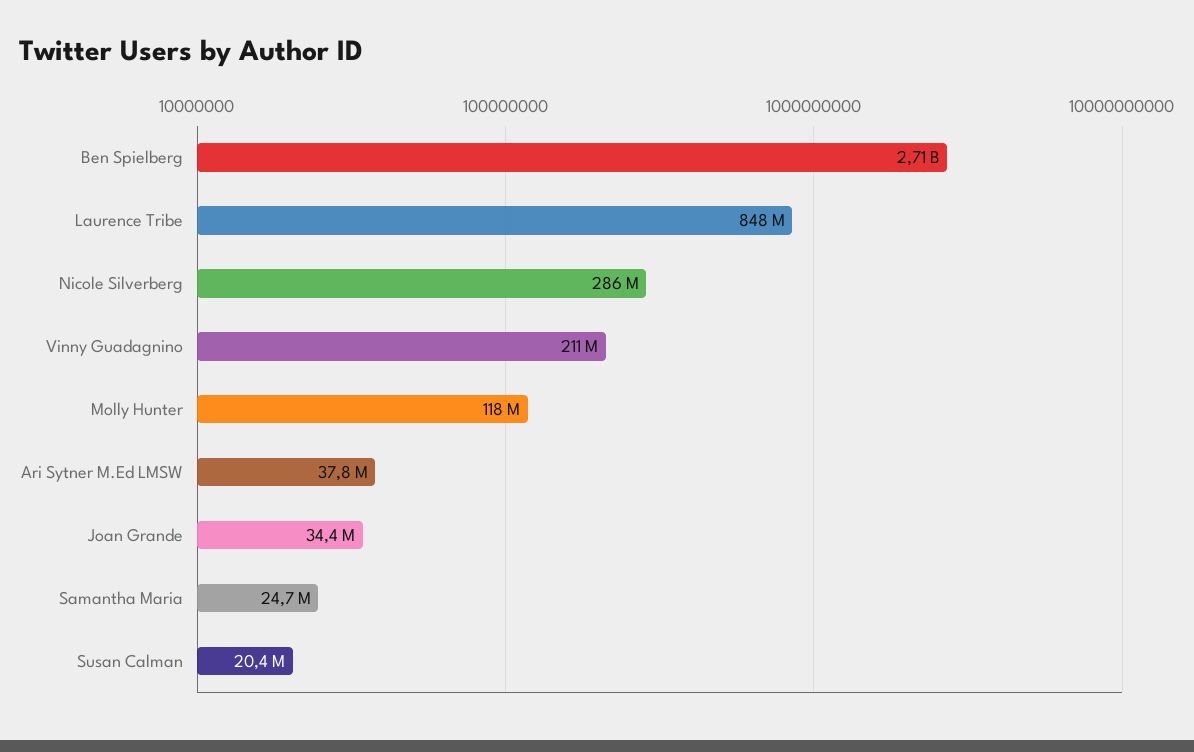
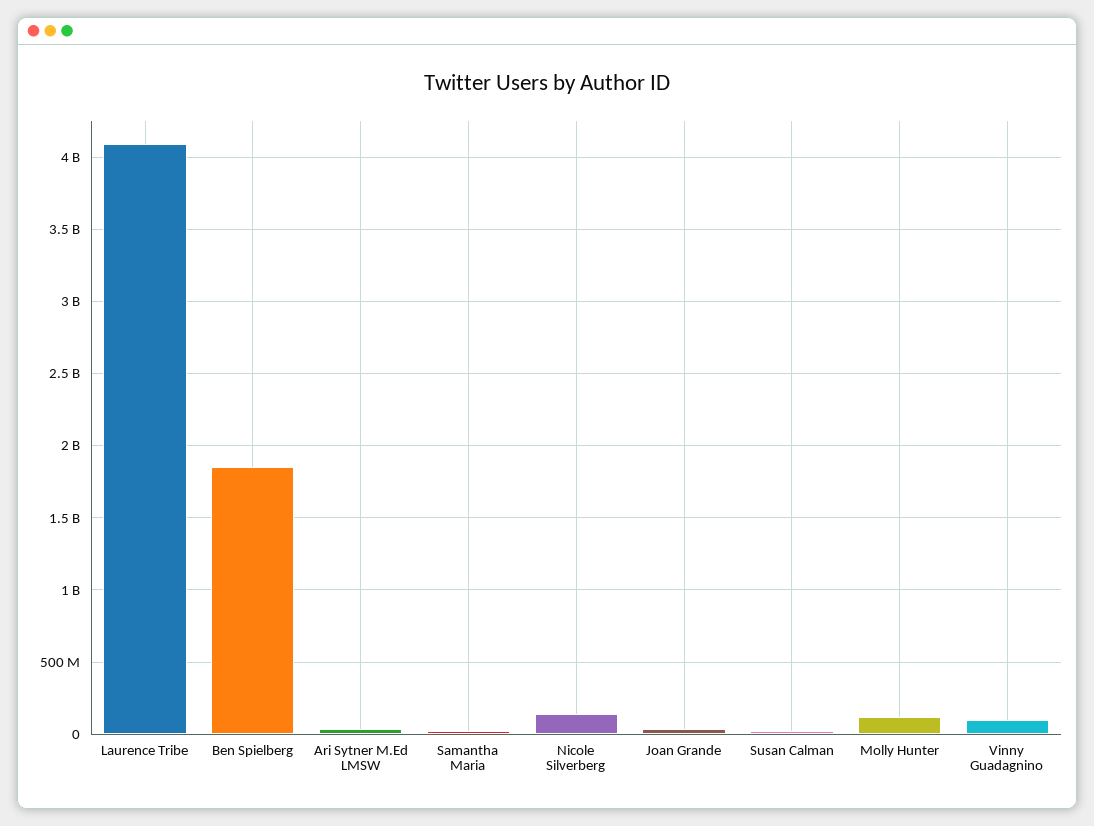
Ben Spielberg: 2710000000 -> 1850000000
Laurence Tribe: 848000000 -> 4100000000
Nicole Silverberg: 286000000 -> 150000000
Vinny Guadagnino: 211000000 -> 100000000

